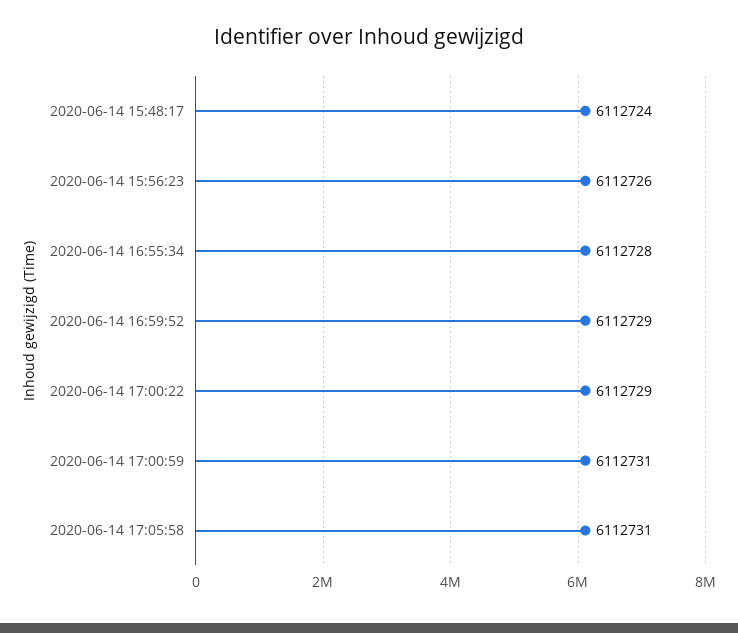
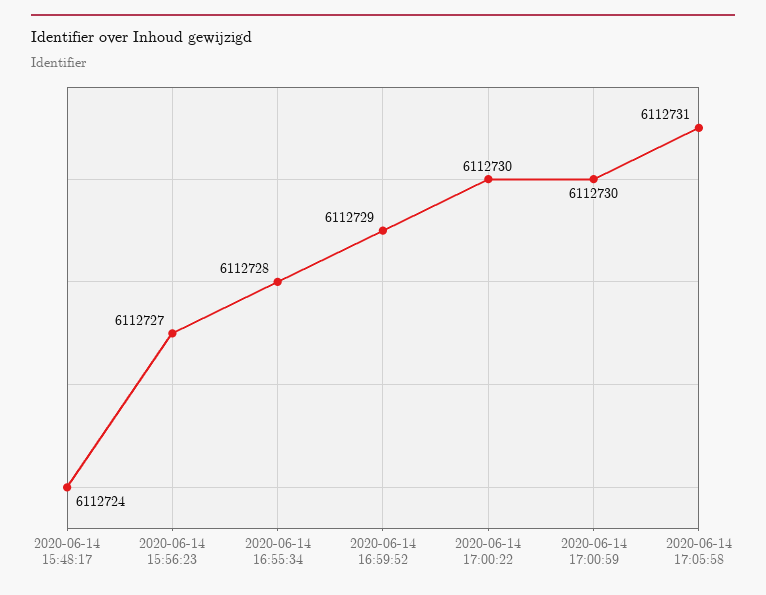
2020-06-14 15:56:23: 6112726 -> 6112727
2020-06-14 17:00:22: 6112729 -> 6112730
2020-06-14 17:00:59: 6112731 -> 6112730

